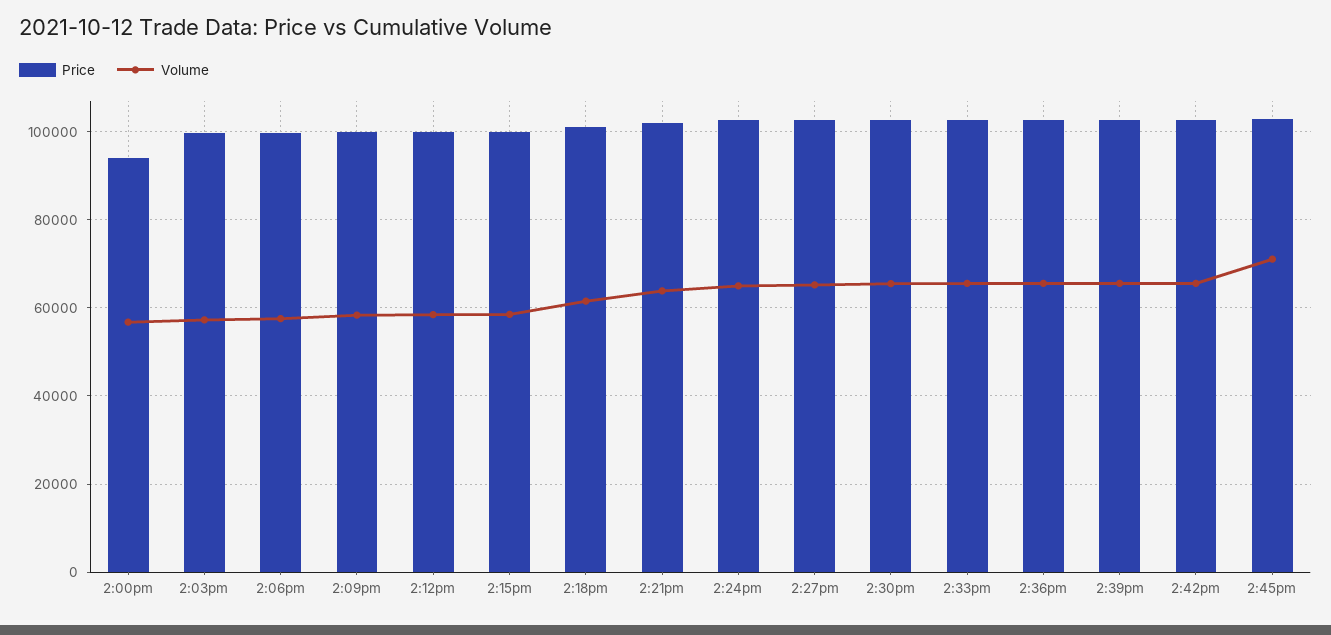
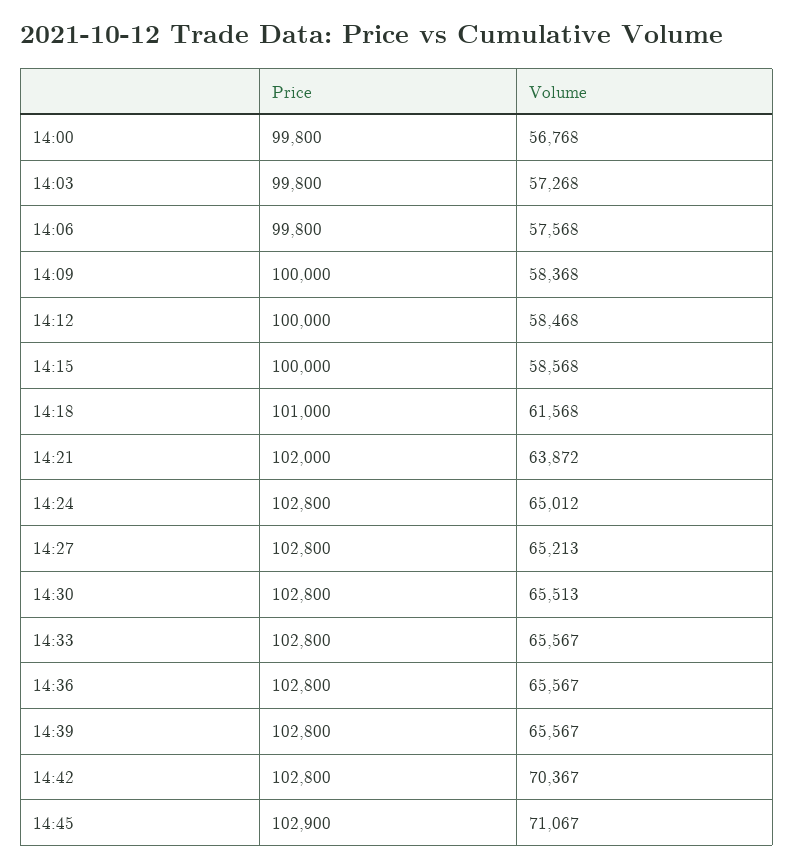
Price, 2:00pm: 94000 -> 99800
Volume, 2:42pm: 66000 -> 70367

